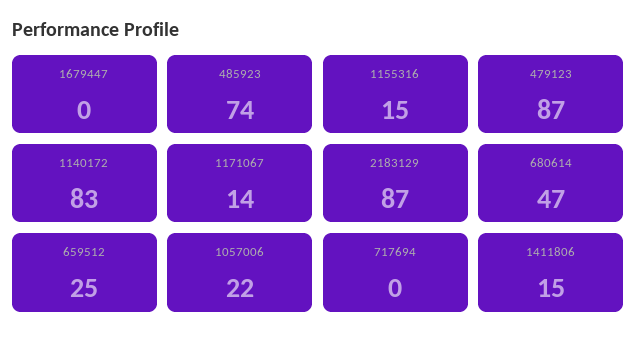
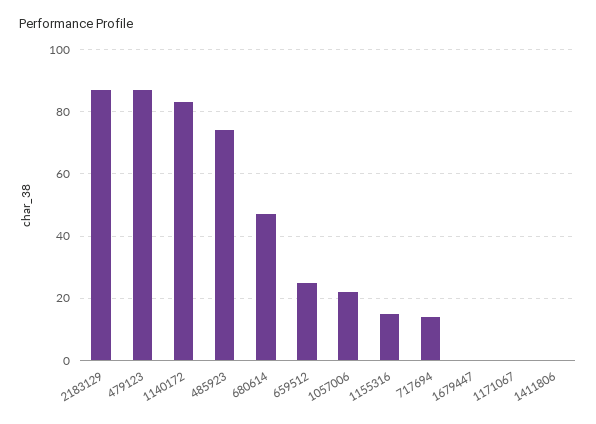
1171067: 14 -> 0
717694: 0 -> 15
1411806: 15 -> 0

